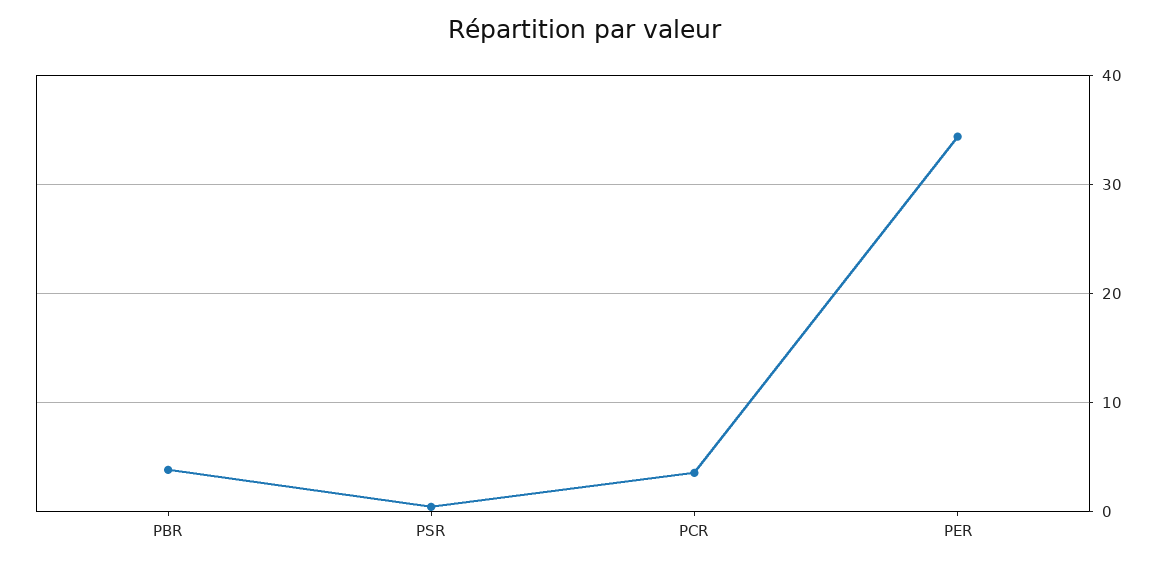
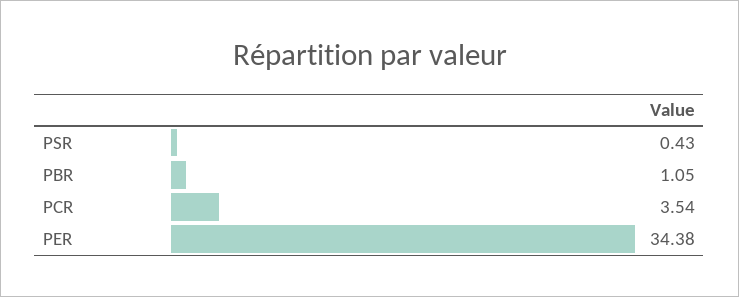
PBR: 4 -> 1.05

